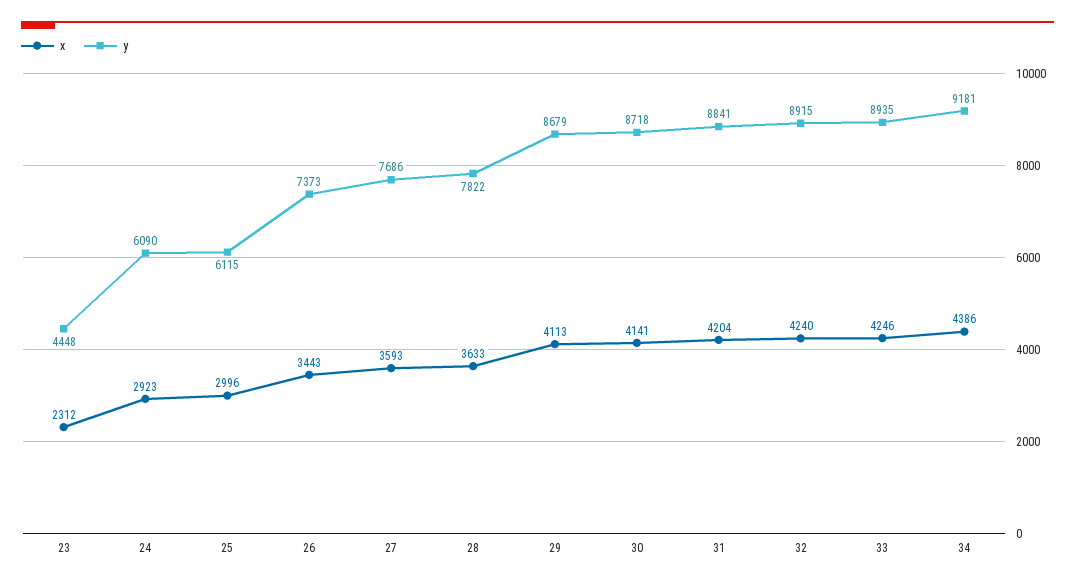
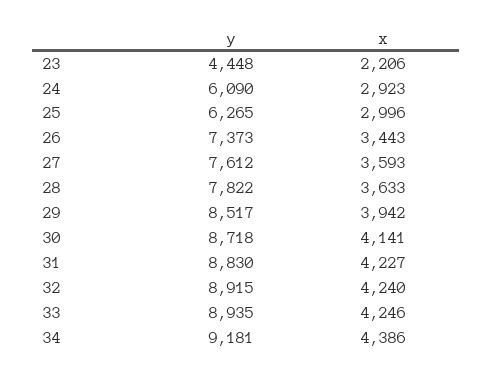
x, 23: 2312 -> 2206
y, 25: 6115 -> 6265
y, 27: 7686 -> 7612
x, 29: 4113 -> 3942
y, 29: 8679 -> 8517
x, 31: 4204 -> 4227
y, 31: 8841 -> 8830

